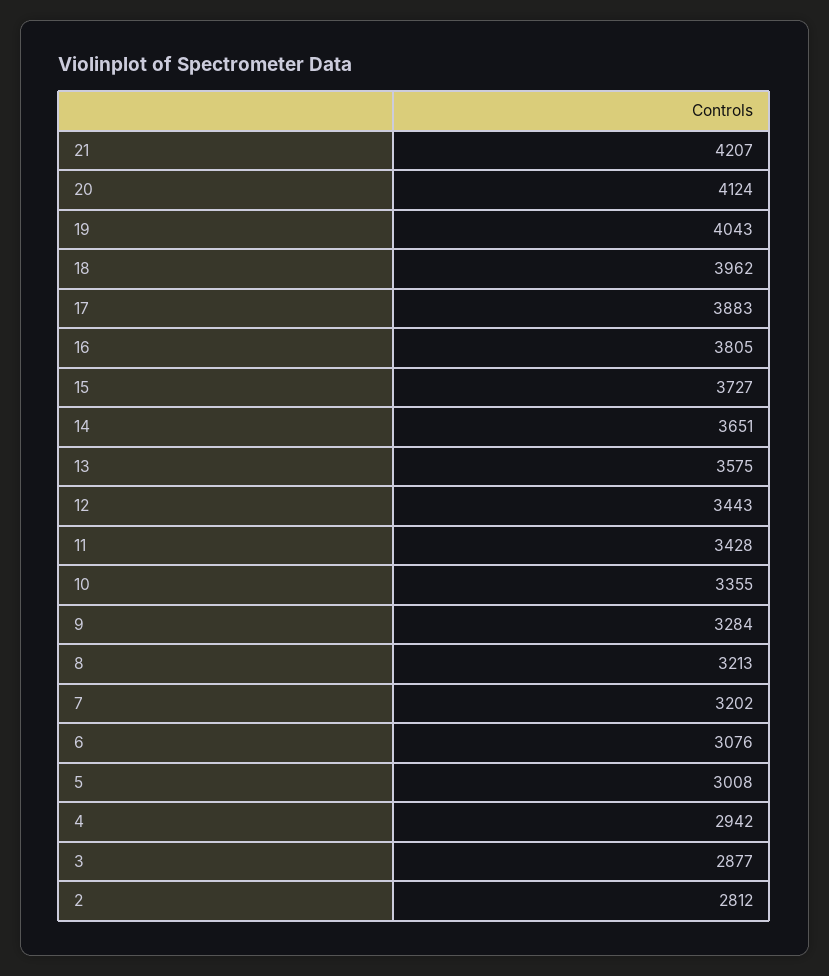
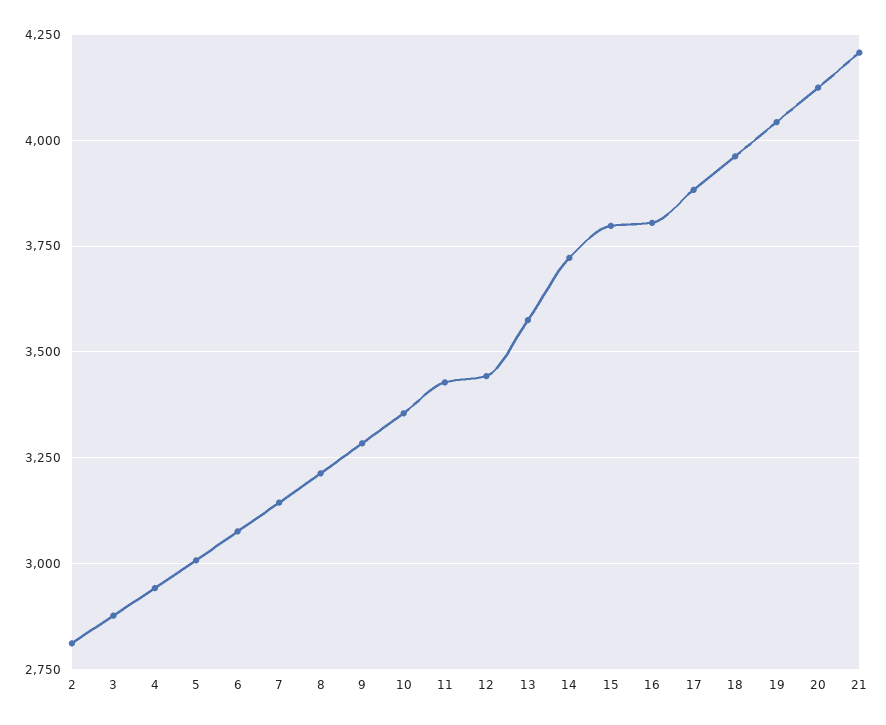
15: 3727 -> 3800
14: 3651 -> 3725
7: 3202 -> 3150

